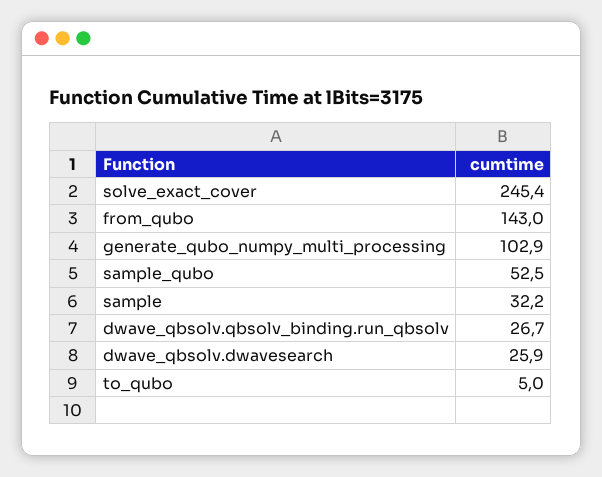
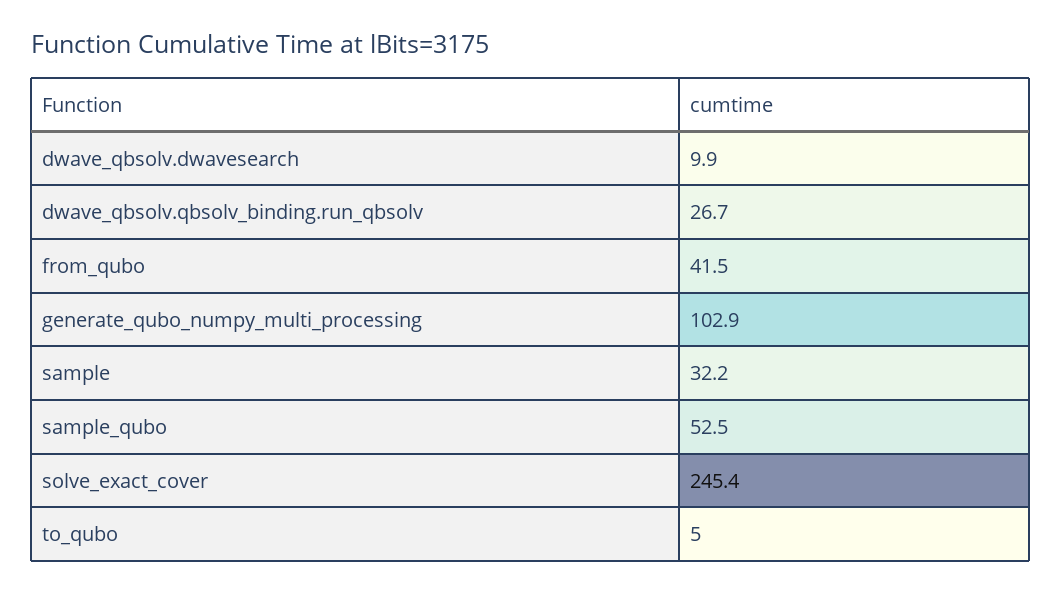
from_qubo: 143 -> 41.5
dwave_qbsolv.dwavesearch: 25.9 -> 9.9

